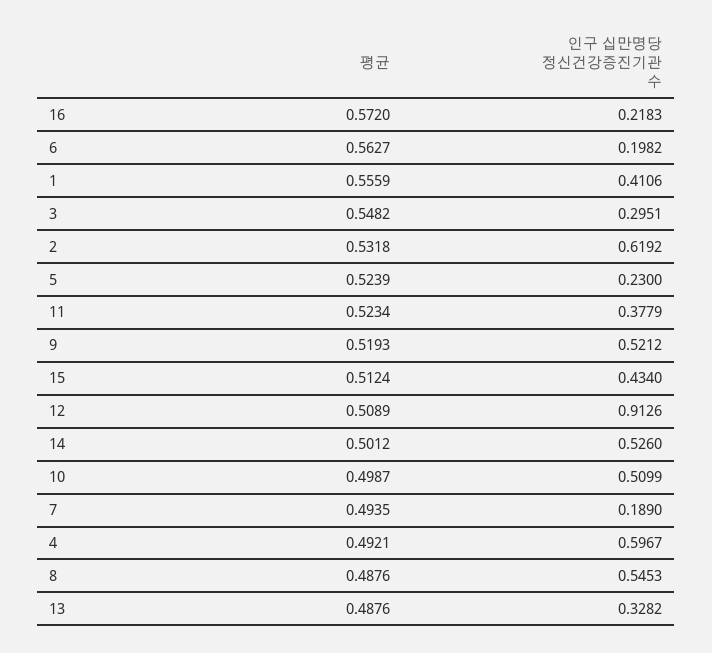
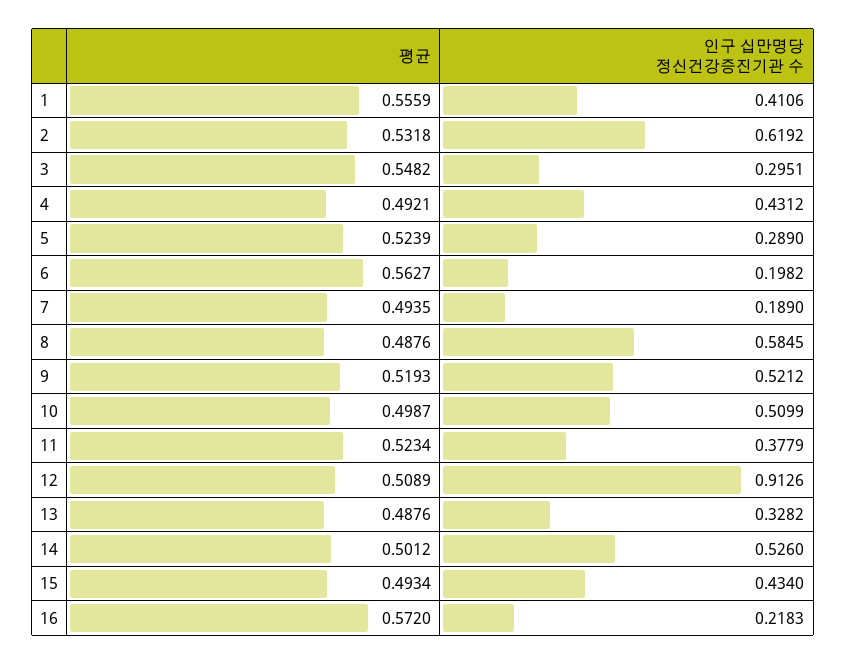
인구 십만명당 정신건강증진기관 수, 5: 0.23 -> 0.289
평균, 15: 0.5124 -> 0.4934
인구 십만명당 정신건강증진기관 수, 4: 0.5967 -> 0.4312
인구 십만명당 정신건강증진기관 수, 8: 0.5453 -> 0.5845

